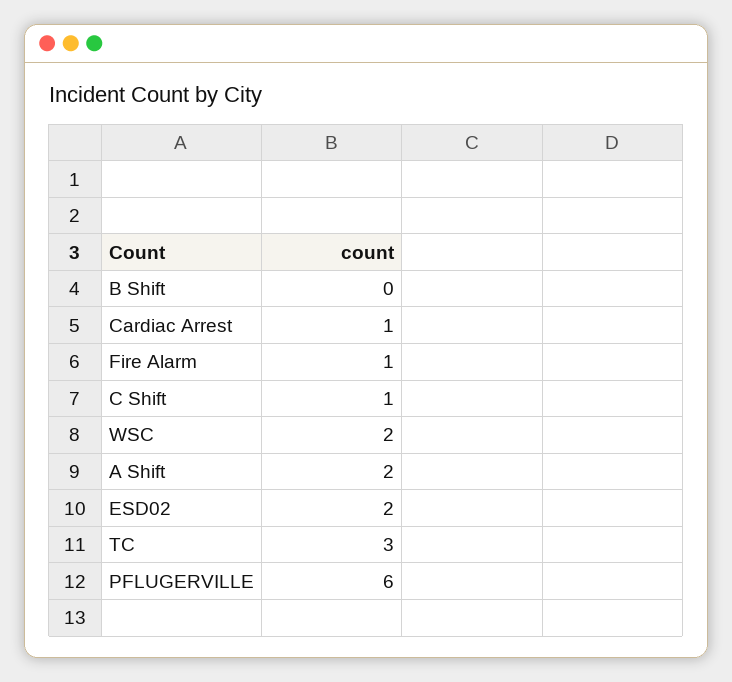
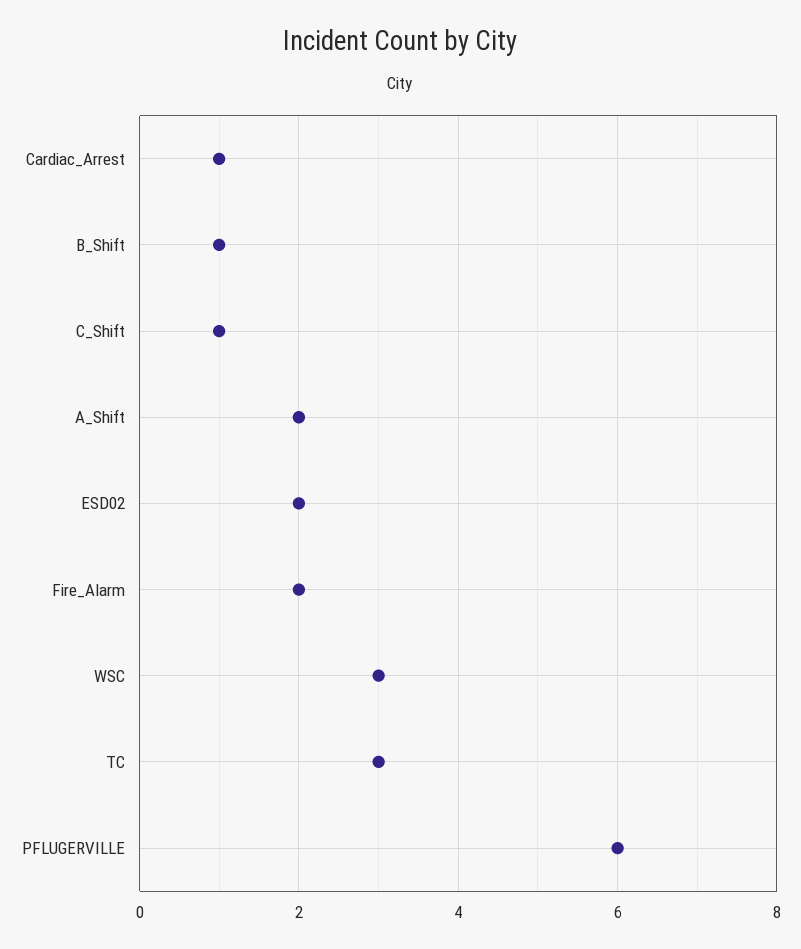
B Shift: 0 -> 1
Fire Alarm: 1 -> 2
WSC: 2 -> 3

